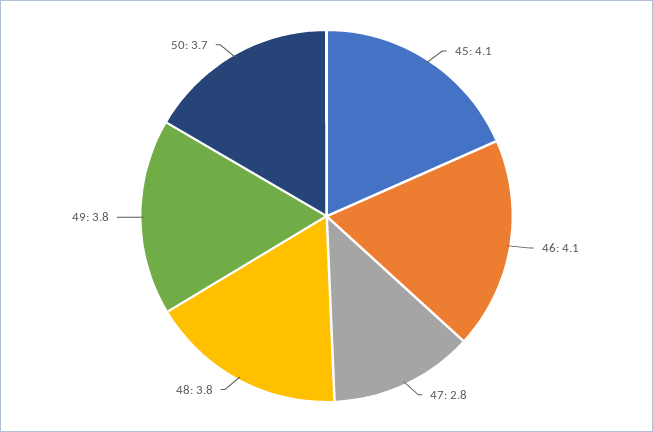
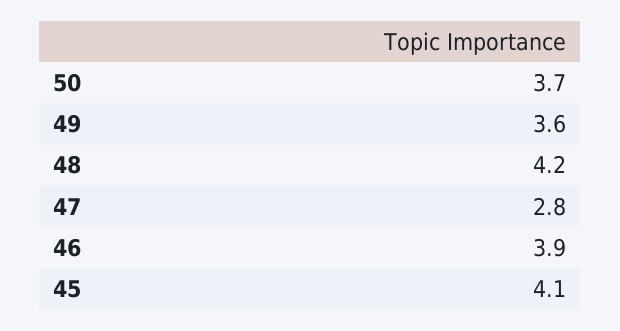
46: 4.1 -> 3.9
48: 3.8 -> 4.2
49: 3.8 -> 3.6

